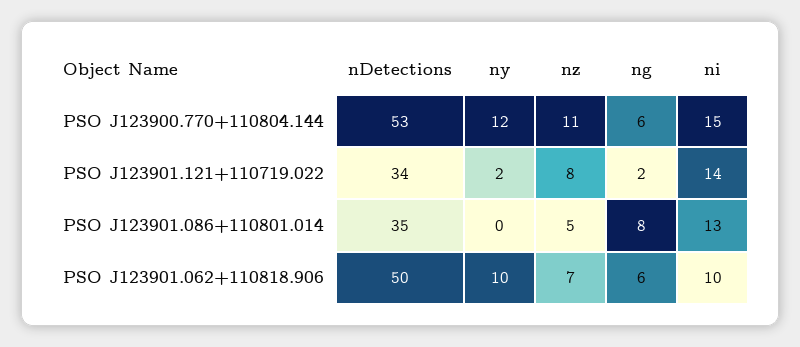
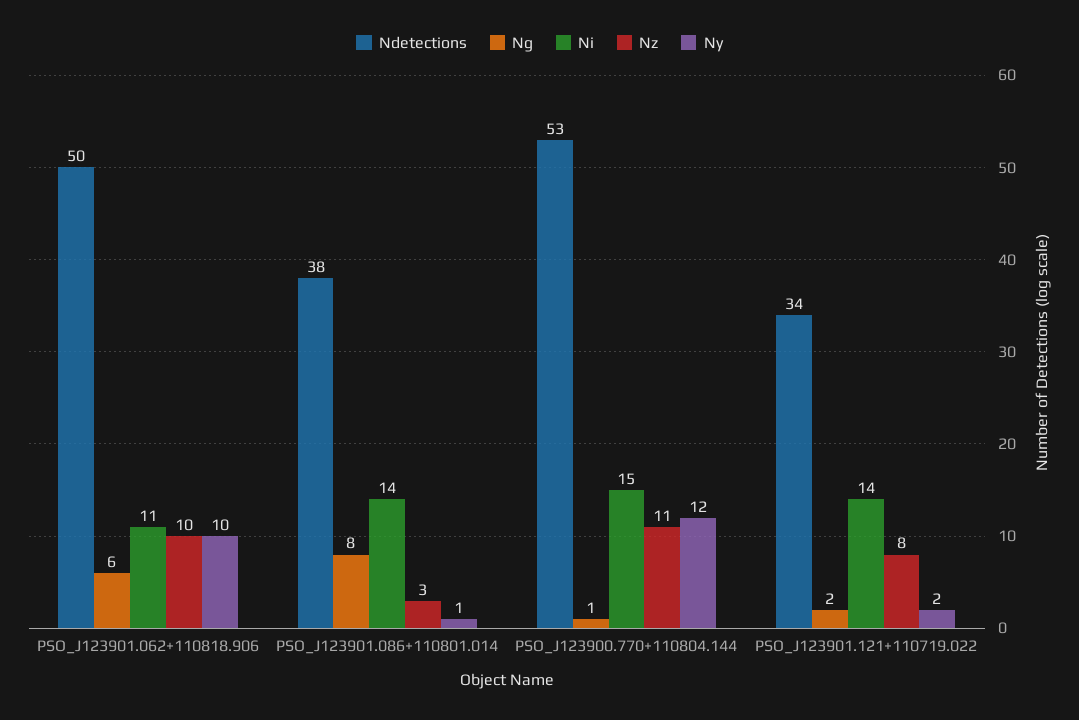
ng, PSO J123900.770+110804.144: 6 -> 1
nDetections, PSO J123901.086+110801.014: 35 -> 38
ny, PSO J123901.086+110801.014: 0 -> 1
nz, PSO J123901.086+110801.014: 5 -> 3
ni, PSO J123901.086+110801.014: 13 -> 14
nz, PSO J123901.062+110818.906: 7 -> 10
ni, PSO J123901.062+110818.906: 10 -> 11

